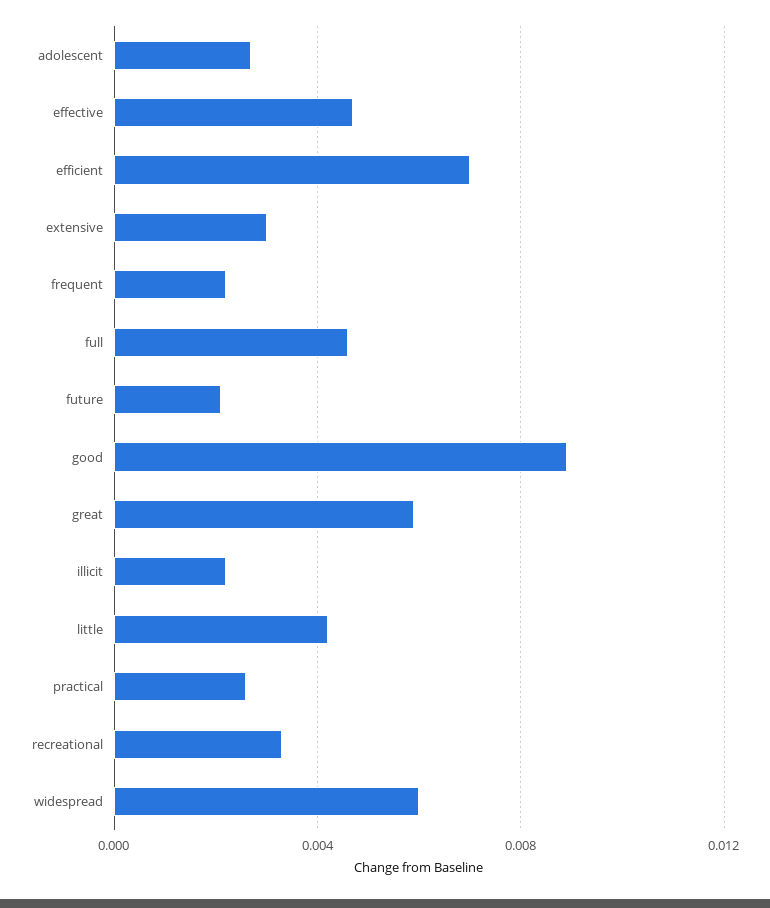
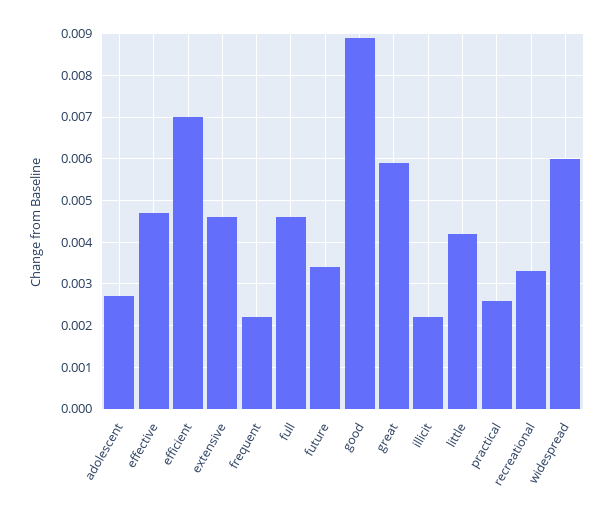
extensive: 0.003 -> 0.0045
future: 0.002 -> 0.0035

